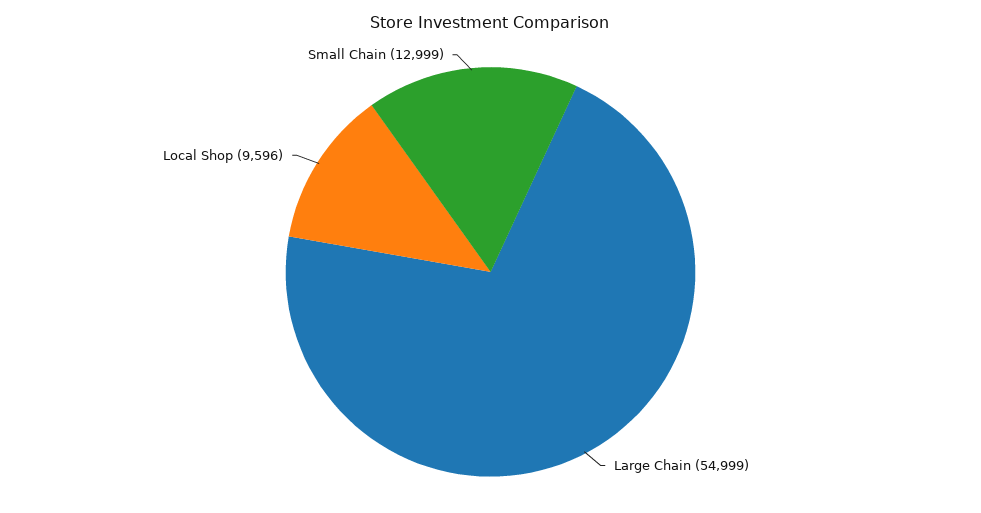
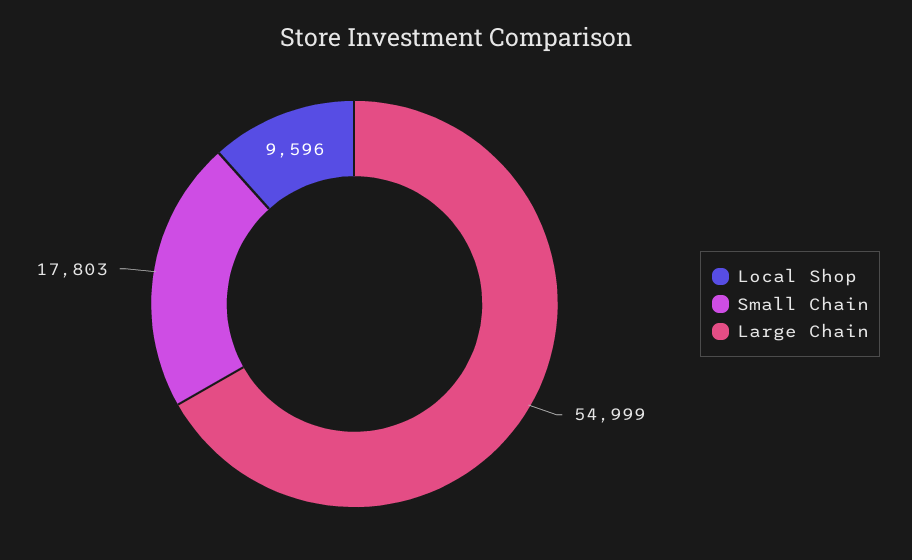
Small Chain: 12999 -> 17803

